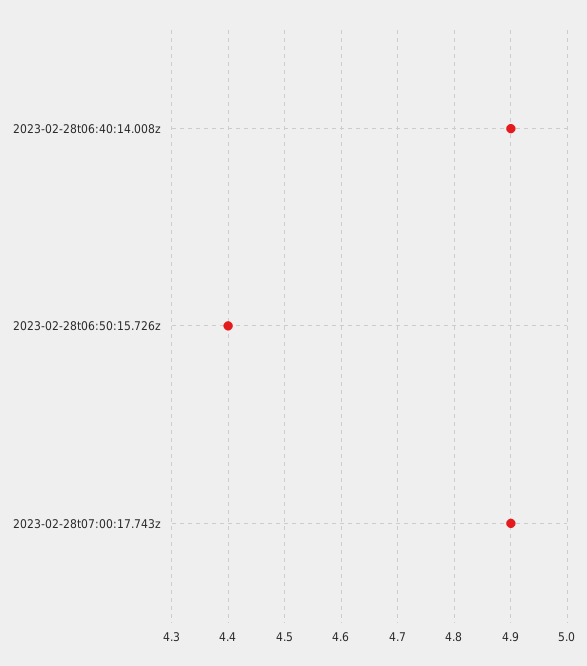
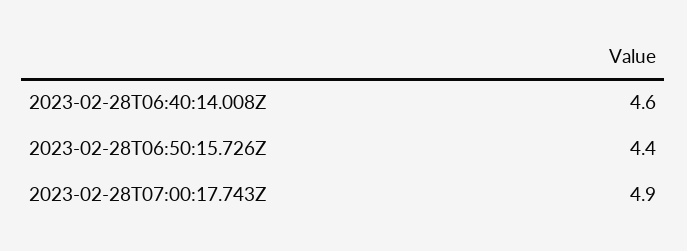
2023-02-28t06:40:14.008z: 4.9 -> 4.6

